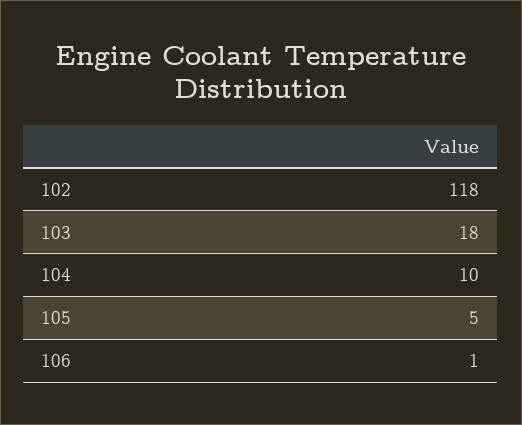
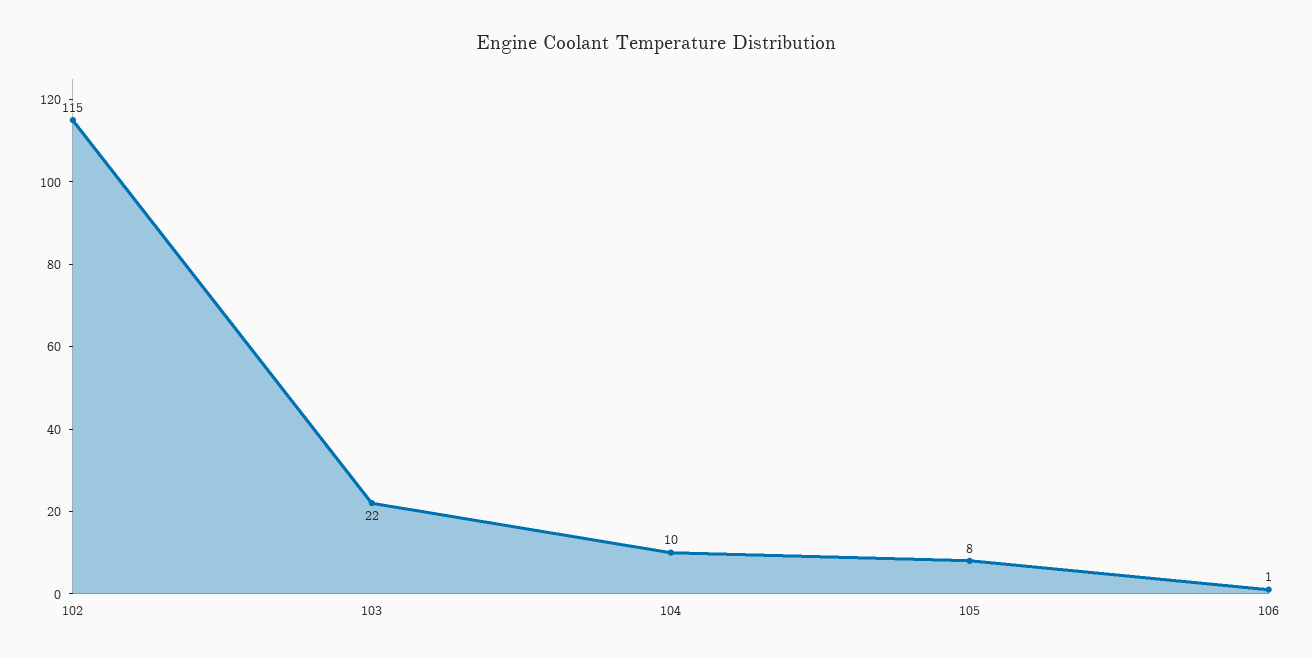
102: 118 -> 115
103: 18 -> 22
105: 5 -> 8

